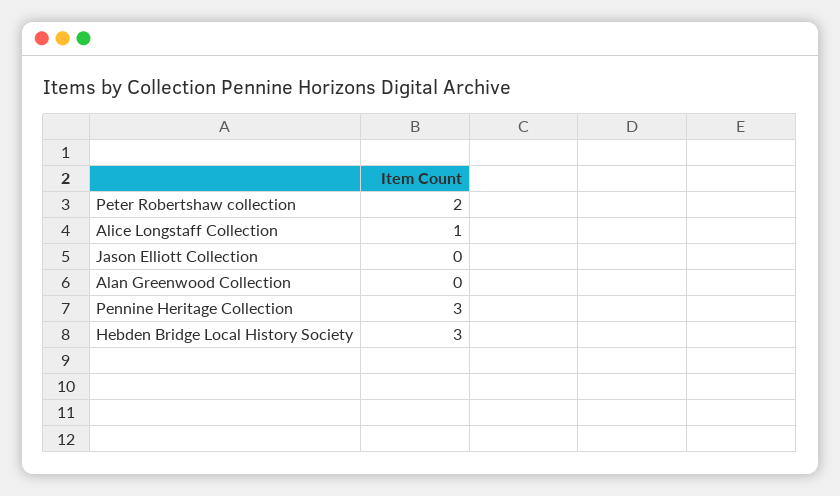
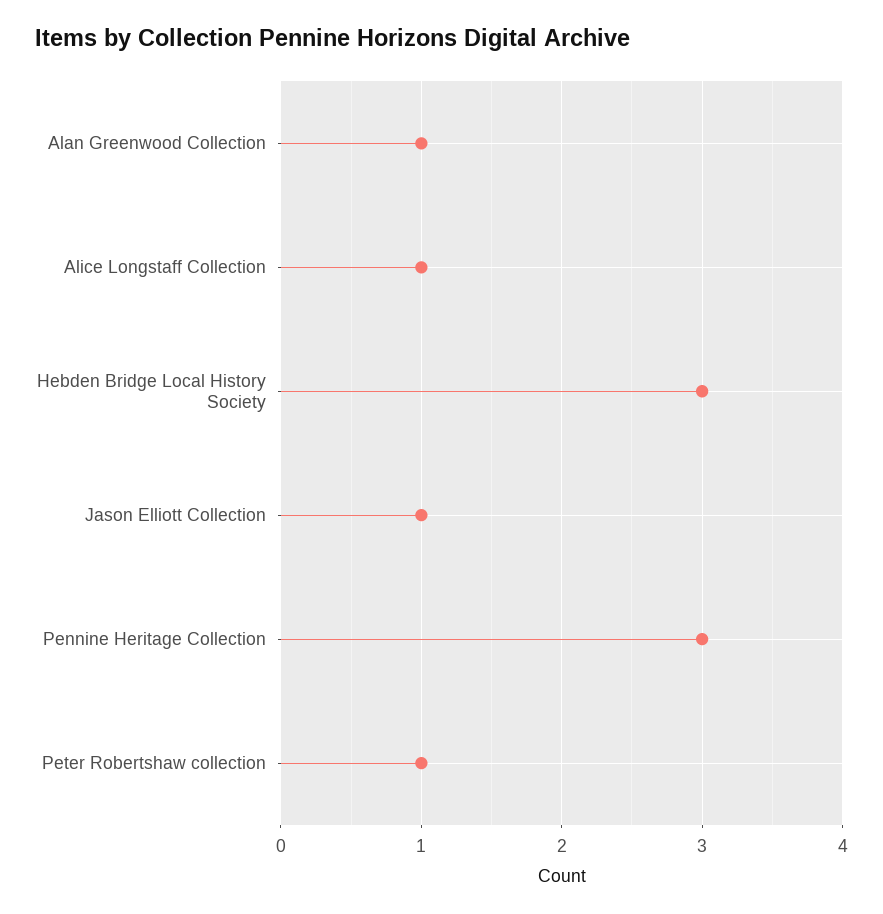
Peter Robertshaw collection: 2 -> 1
Jason Elliott Collection: 0 -> 1
Alan Greenwood Collection: 0 -> 1

